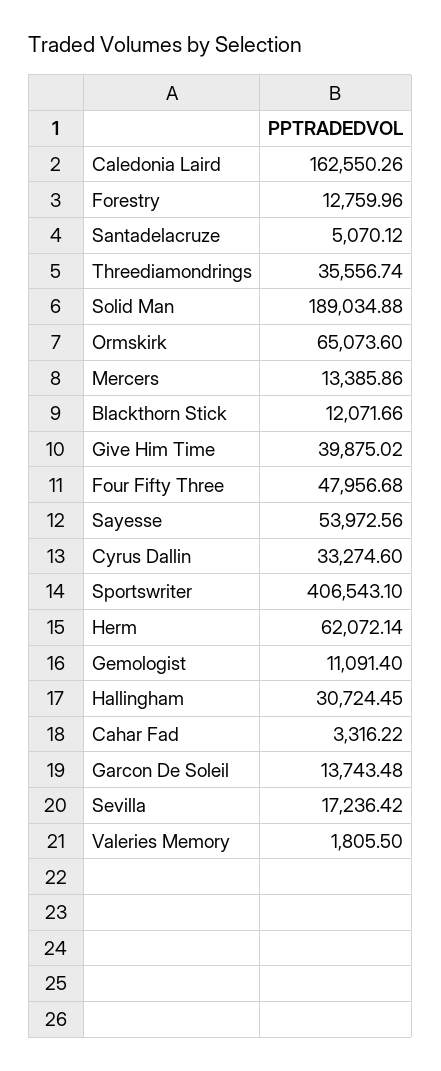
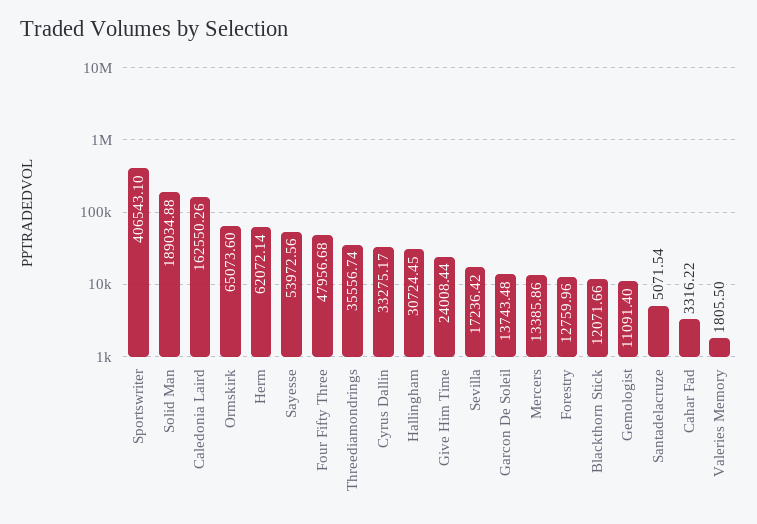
Santadelacruze: 5070.12 -> 5071.54
Give Him Time: 39875.02 -> 24008.44
Cyrus Dallin: 33274.6 -> 33275.17

